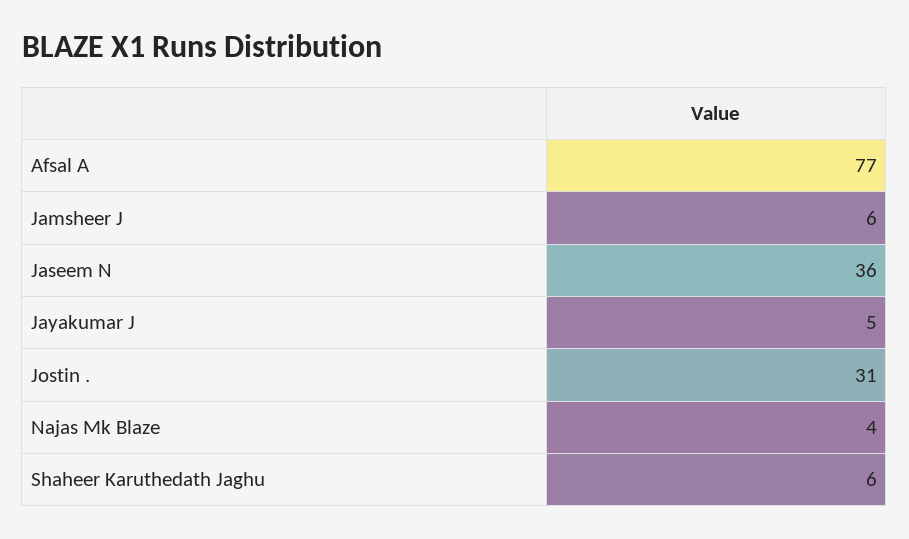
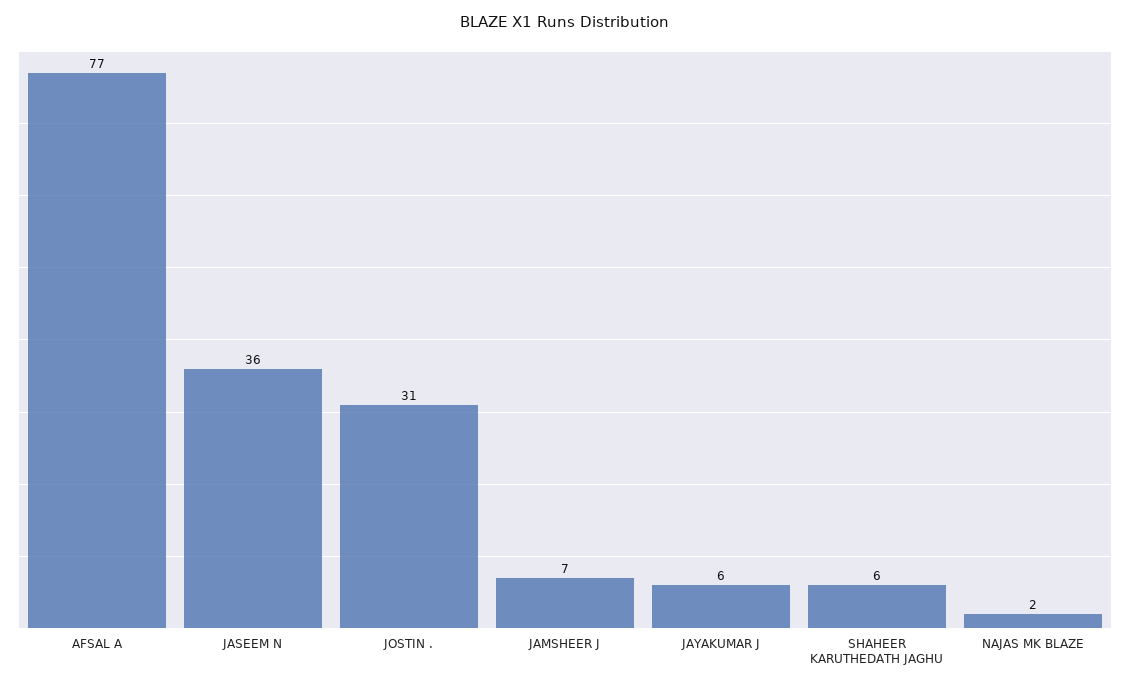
Jamsheer J: 6 -> 7
Jayakumar J: 5 -> 6
Najas Mk Blaze: 4 -> 2

